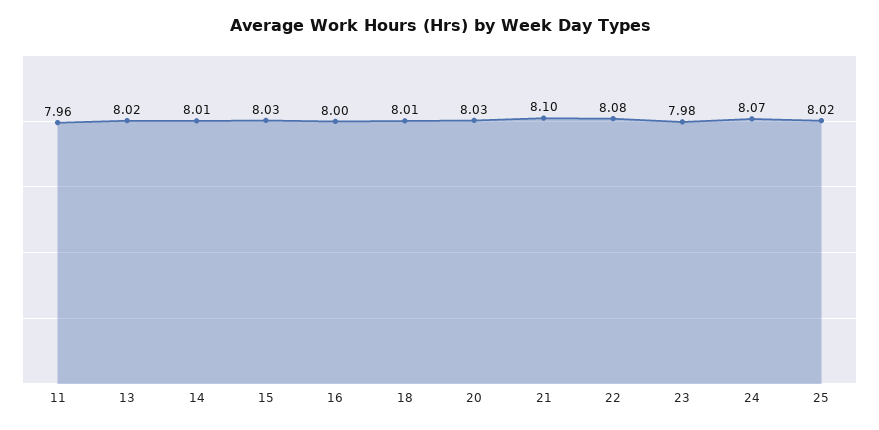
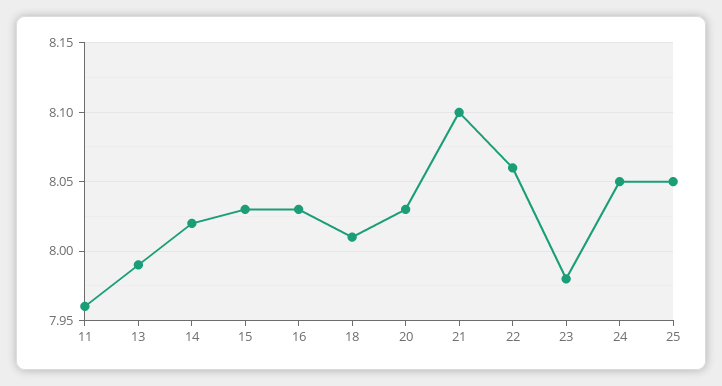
13: 8.02 -> 7.99
14: 8.01 -> 8.02
16: 8 -> 8.03
22: 8.08 -> 8.06
24: 8.07 -> 8.05
25: 8.02 -> 8.05

